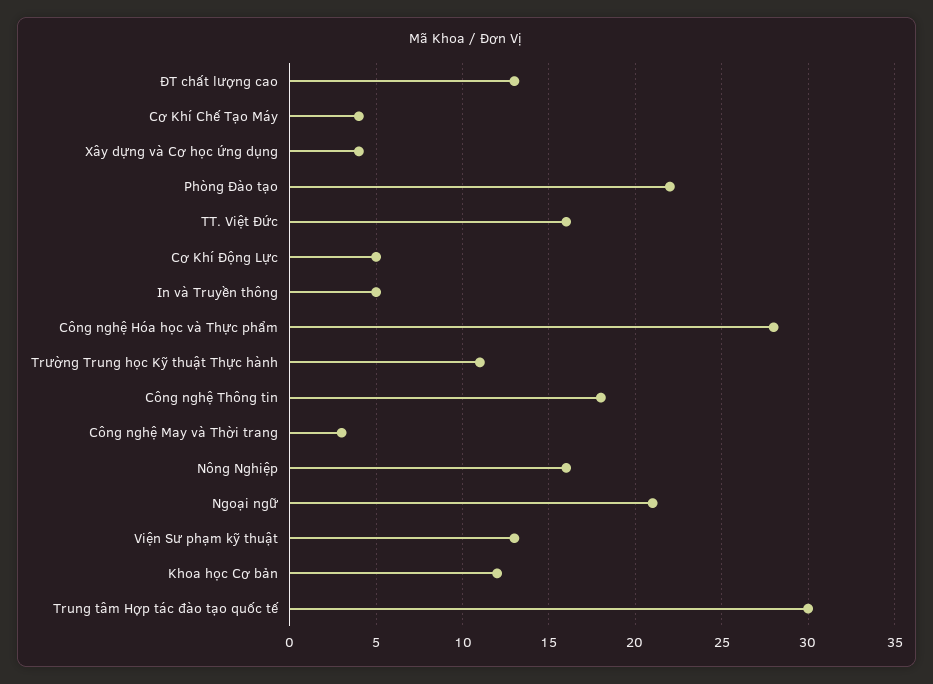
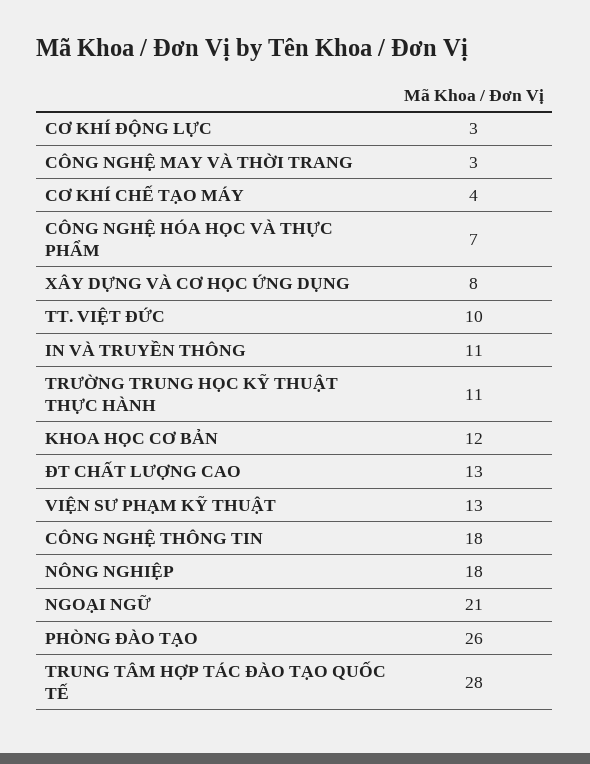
Xây dựng và Cơ học ứng dụng: 4 -> 8
Phòng Đào tạo: 22 -> 26
TT. Việt Đức: 16 -> 10
Cơ Khí Động Lực: 5 -> 3
In và Truyền thông: 5 -> 11
Công nghệ Hóa học và Thực phẩm: 28 -> 7
Nông Nghiệp: 16 -> 18
Trung tâm Hợp tác đào tạo quốc tế: 30 -> 28

